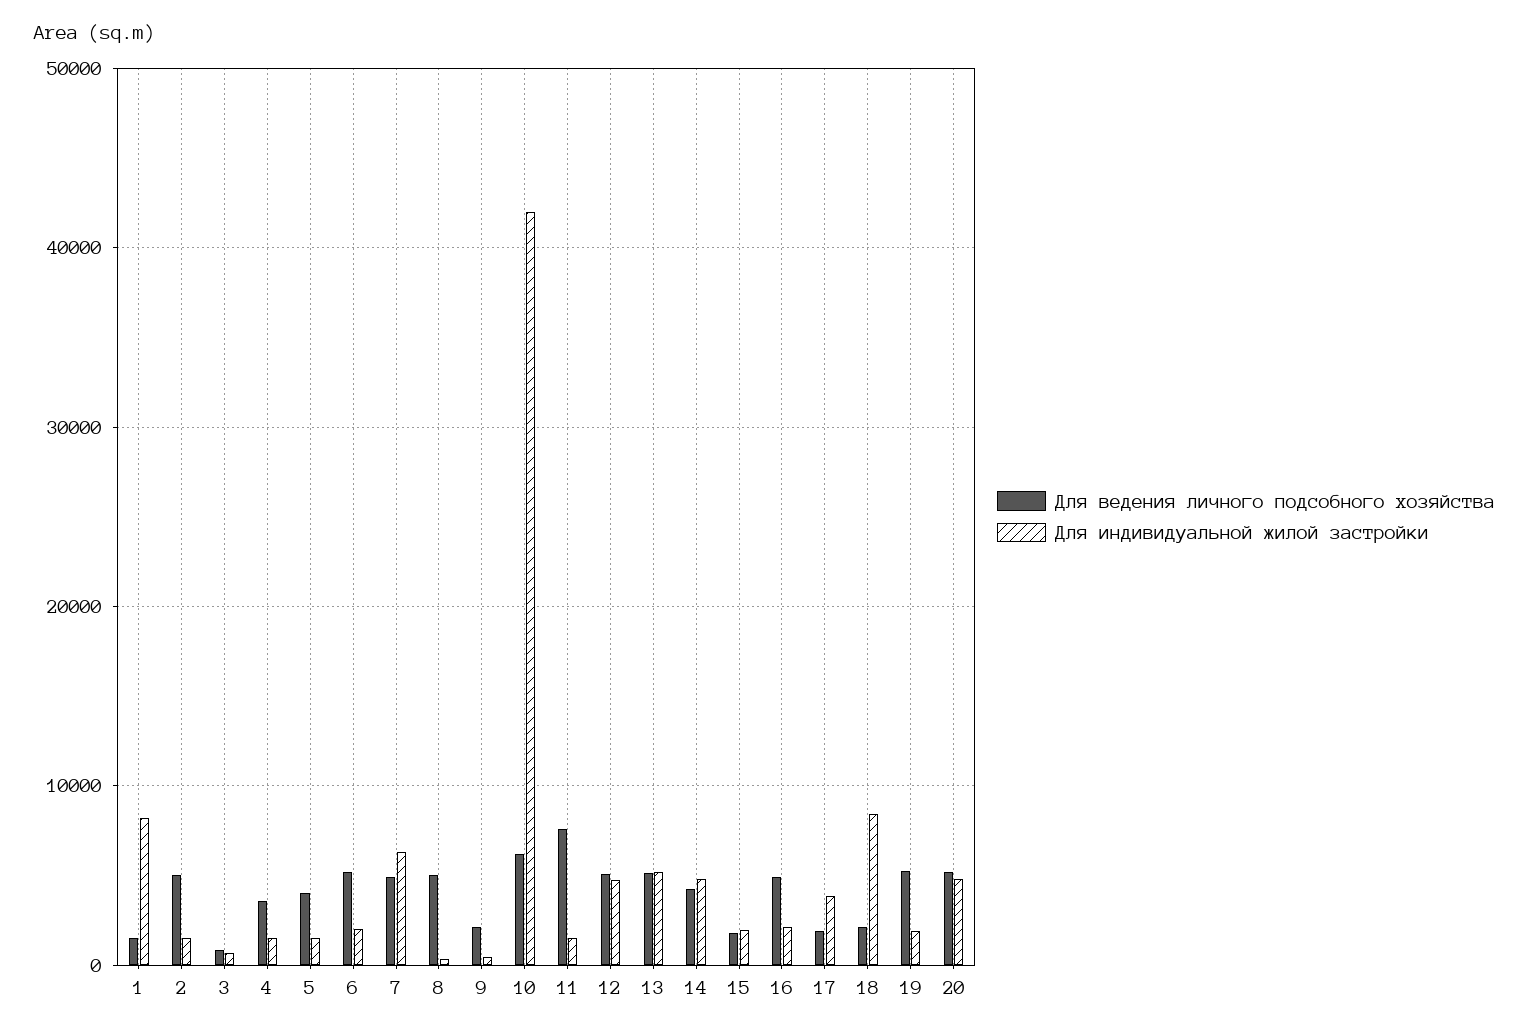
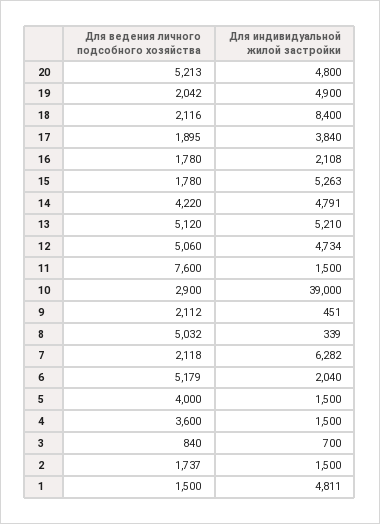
Для индивидуальной жилой застройки, 1: 8000 -> 4811
Для ведения личного подсобного хозяйства, 2: 5000 -> 1737
Для ведения личного подсобного хозяйства, 7: 5000 -> 2118
Для ведения личного подсобного хозяйства, 10: 6000 -> 2900
Для индивидуальной жилой застройки, 10: 42000 -> 39000
Для индивидуальной жилой застройки, 15: 2000 -> 5263
Для ведения личного подсобного хозяйства, 16: 5000 -> 1780
Для ведения личного подсобного хозяйства, 19: 5000 -> 2042
Для индивидуальной жилой застройки, 19: 2000 -> 4900

